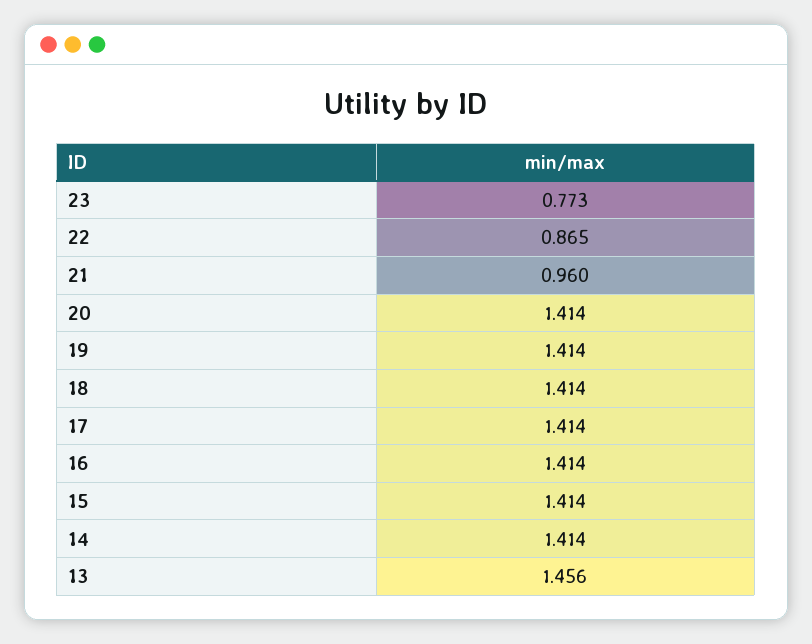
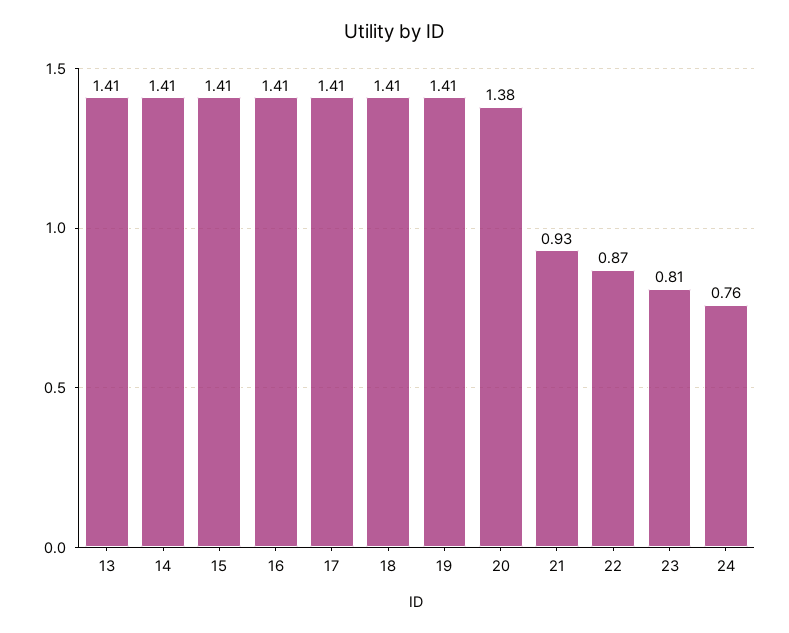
23: 0.773 -> 0.81
21: 0.96 -> 0.93
20: 1.414 -> 1.38
13: 1.456 -> 1.41
24: none -> 0.76

